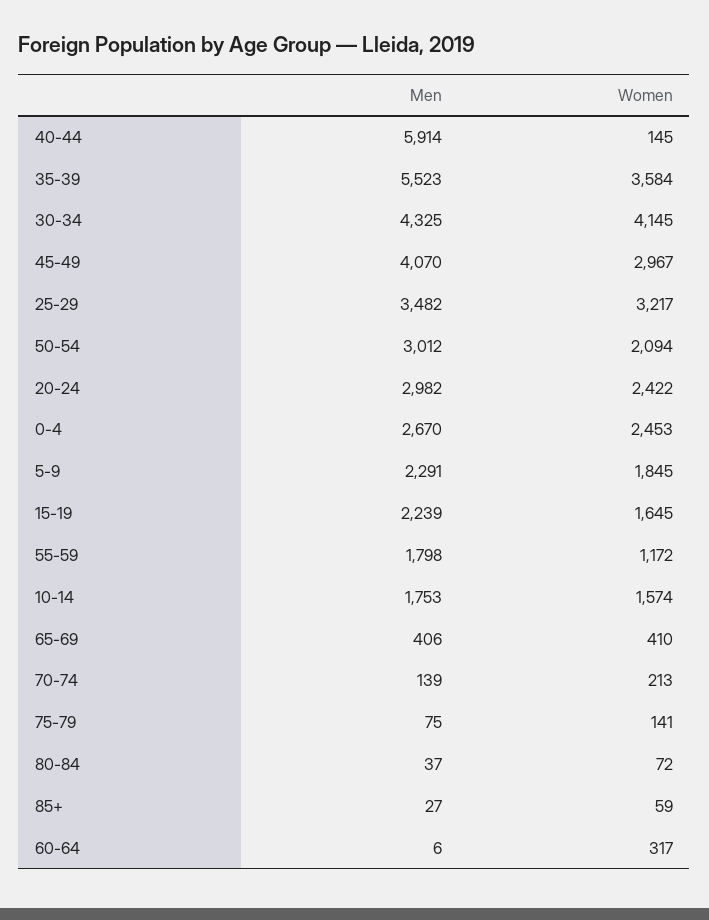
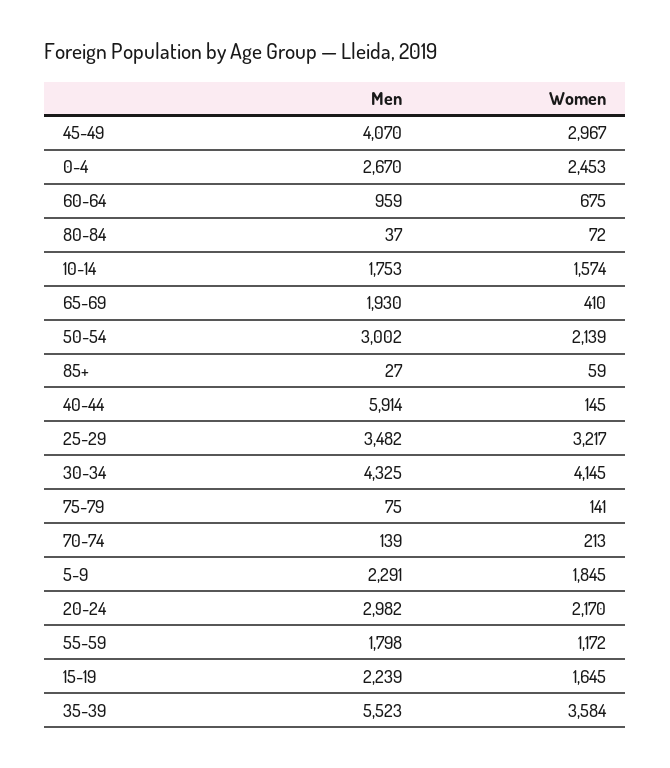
Men, 50-54: 3012 -> 3002
Women, 50-54: 2094 -> 2139
Women, 20-24: 2422 -> 2170
Men, 65-69: 406 -> 1930
Men, 60-64: 6 -> 959
Women, 60-64: 317 -> 675

